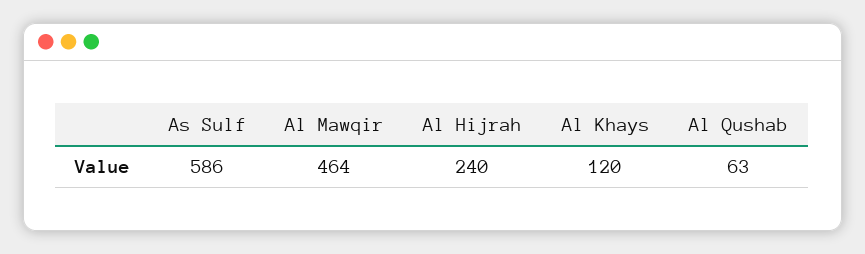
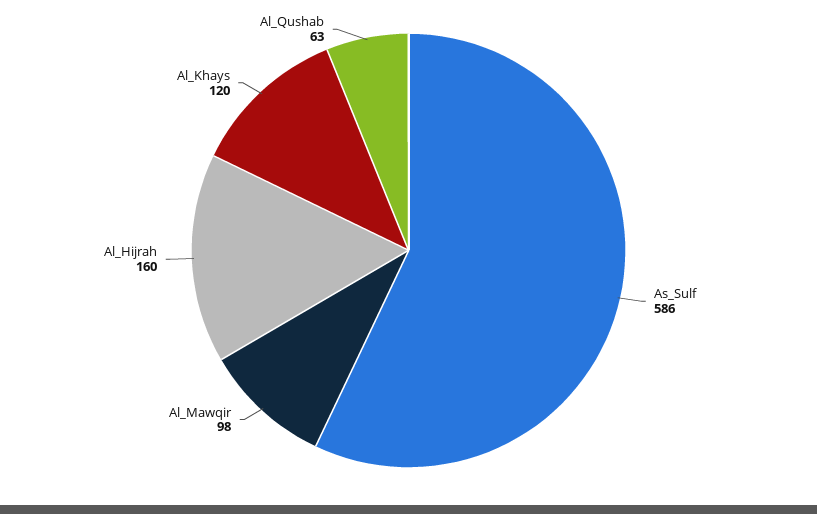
Al Mawqir: 464 -> 98
Al Hijrah: 240 -> 160

